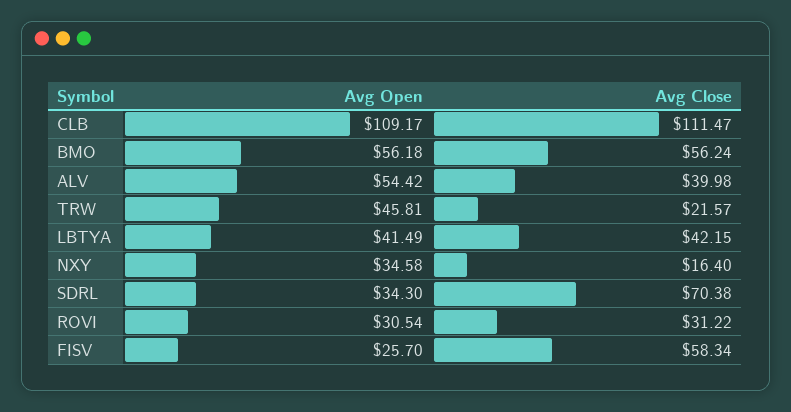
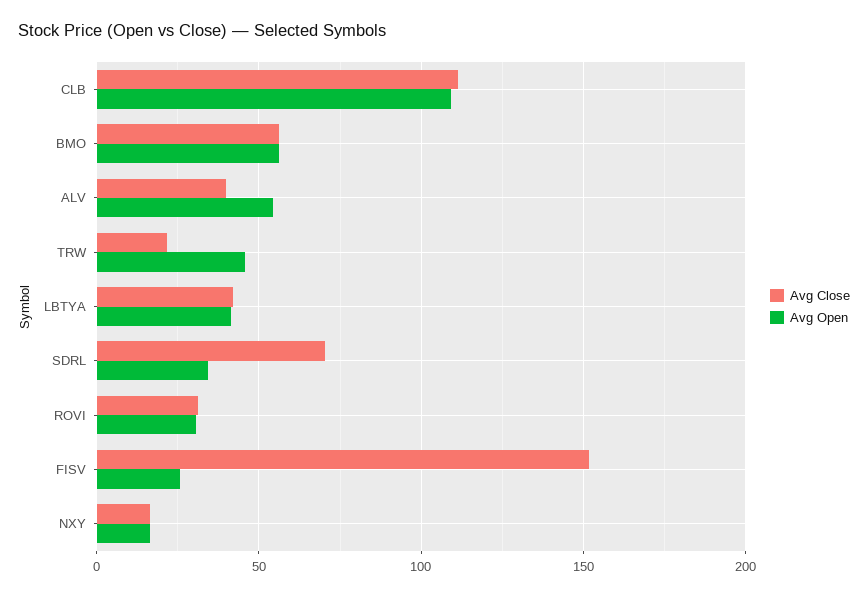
Avg Open, NXY: 34.58 -> 15
Avg Close, FISV: 58.34 -> 150

